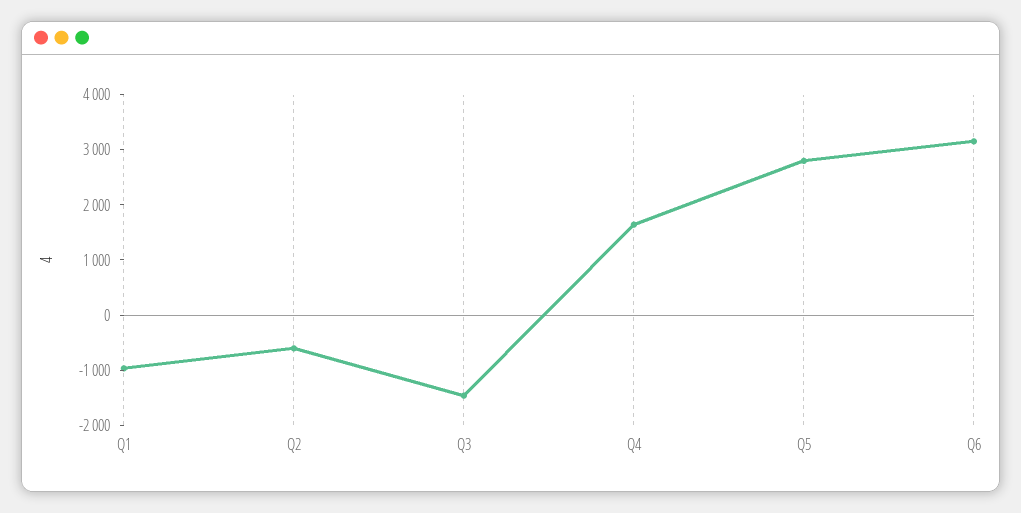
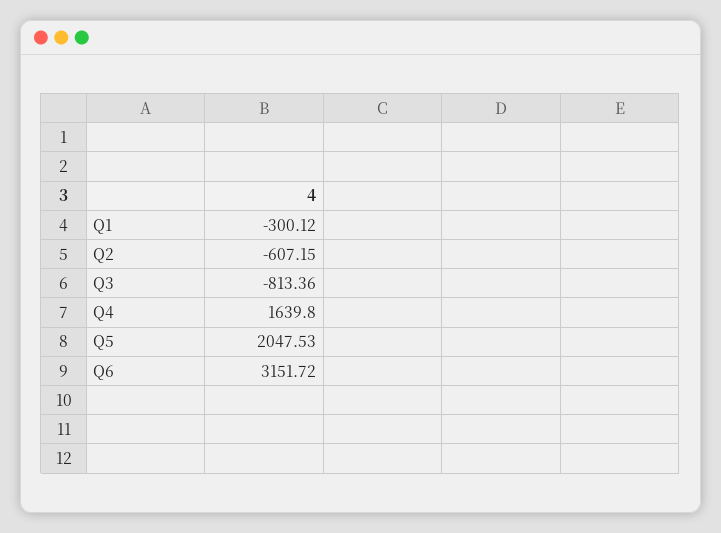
Q1: -1000 -> -300.12
Q3: -1400 -> -813.36
Q5: 2800 -> 2047.53

